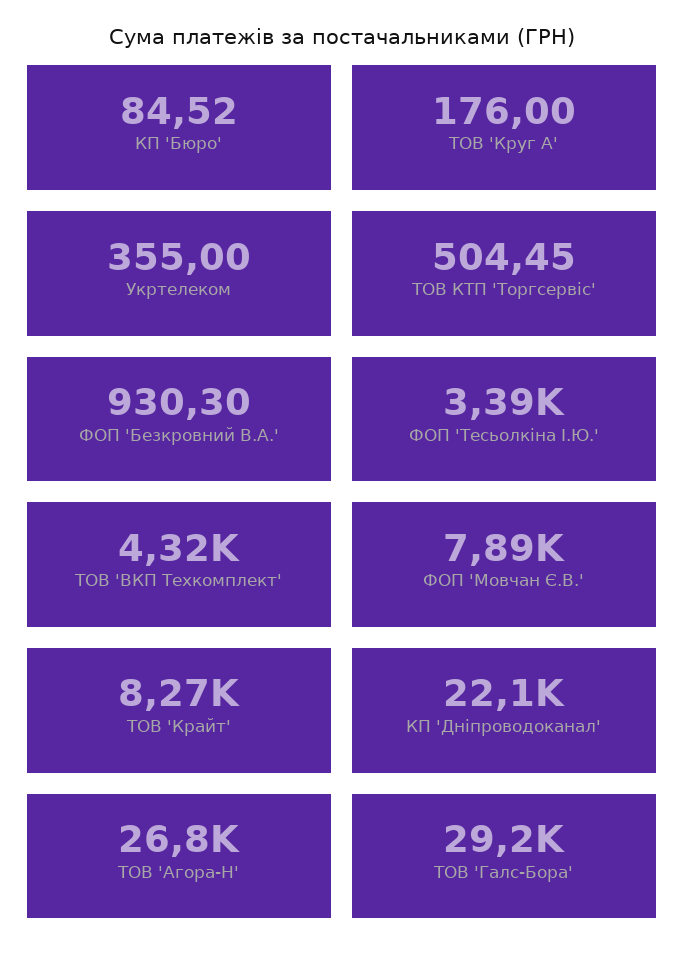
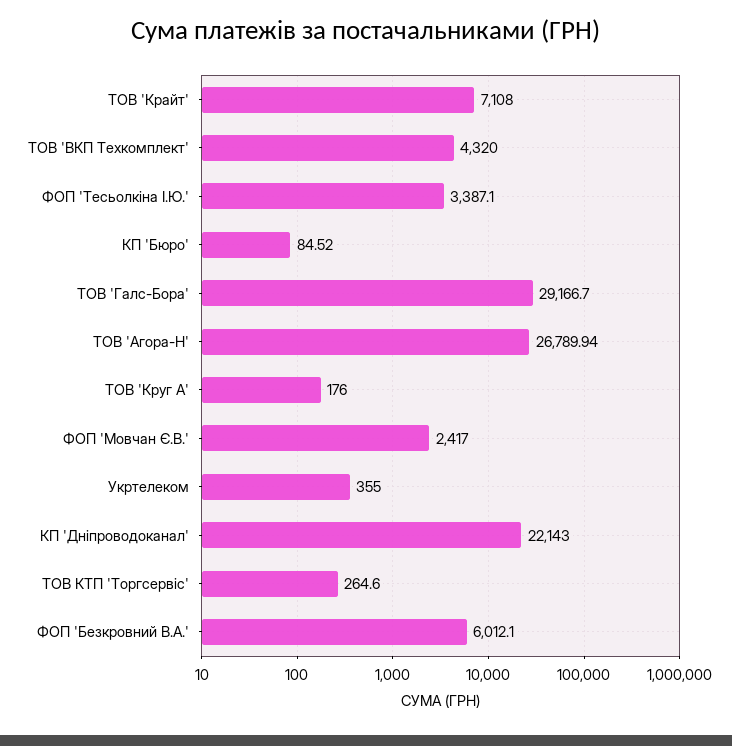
ТОВ КТП 'Торгсервіс': 504.45 -> 264.6
ФОП 'Безкровний В.А.': 930.3 -> 6012.1
ФОП 'Мовчан Є.В.': 7890 -> 2417
ТОВ 'Крайт': 8270 -> 7108

